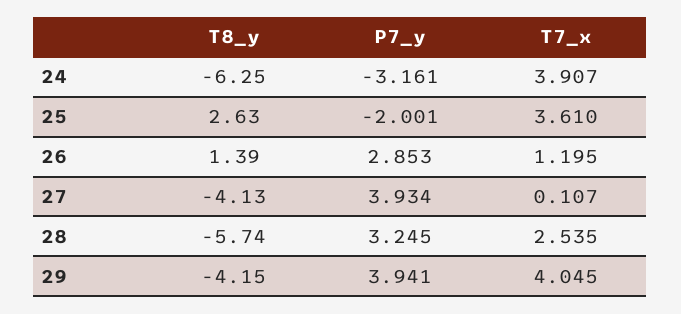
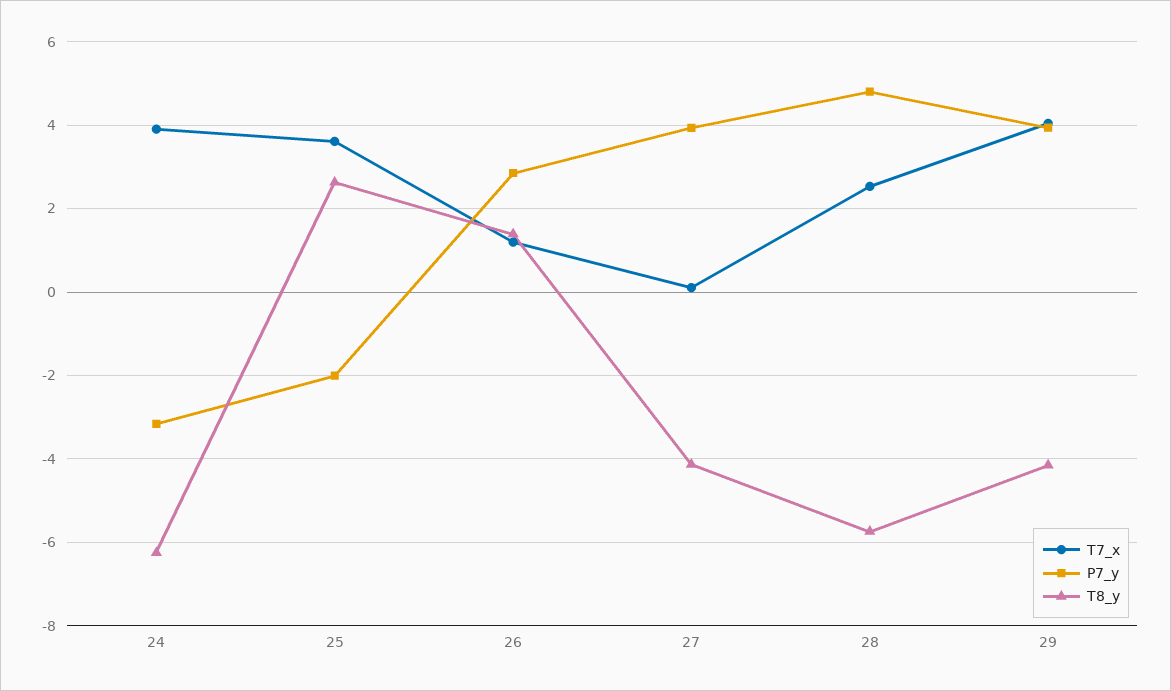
P7_y, 28: 3.245 -> 4.8

